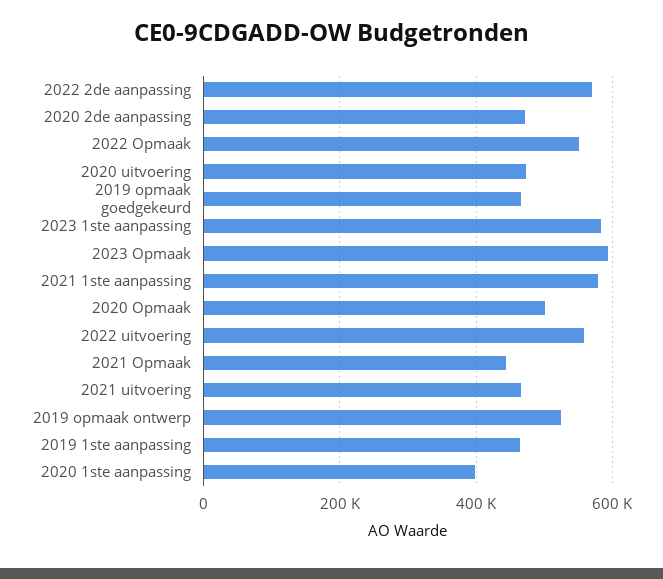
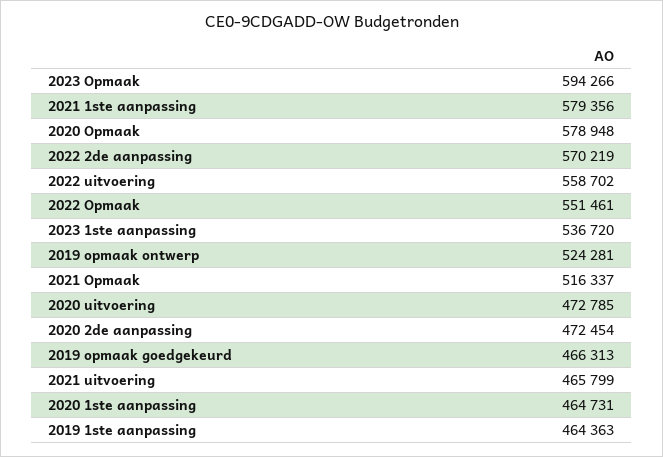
2023 1ste aanpassing: 580000 -> 536720
2020 Opmaak: 500000 -> 578948
2021 Opmaak: 440000 -> 516337
2020 1ste aanpassing: 400000 -> 464731

